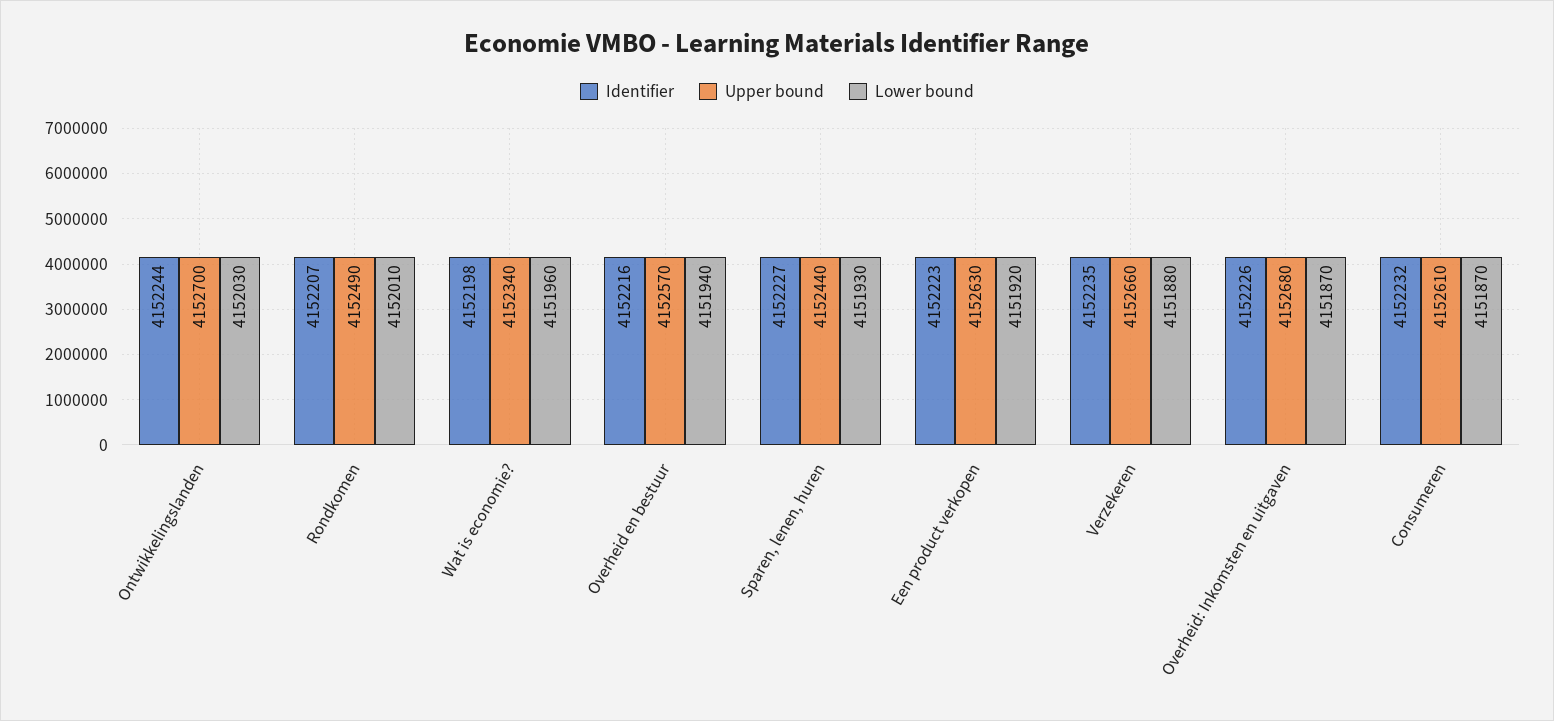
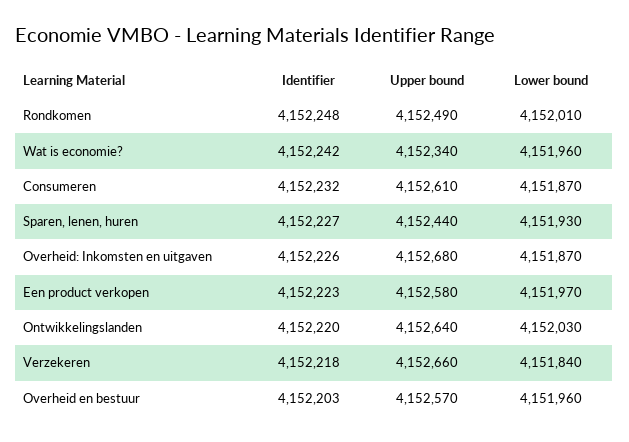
Identifier, Ontwikkelingslanden: 4152244 -> 4152220
Upper bound, Ontwikkelingslanden: 4152700 -> 4152640
Identifier, Rondkomen: 4152207 -> 4152248
Identifier, Wat is economie?: 4152198 -> 4152242
Identifier, Overheid en bestuur: 4152216 -> 4152203
Lower bound, Overheid en bestuur: 4151940 -> 4151960
Upper bound, Een product verkopen: 4152630 -> 4152580
Lower bound, Een product verkopen: 4151920 -> 4151970
Identifier, Verzekeren: 4152235 -> 4152218
Lower bound, Verzekeren: 4151880 -> 4151840

